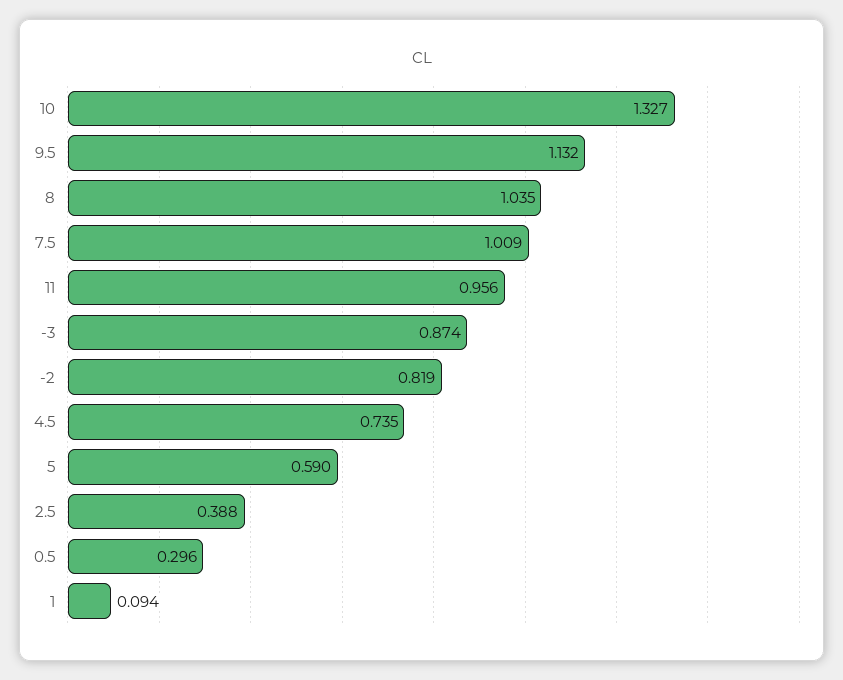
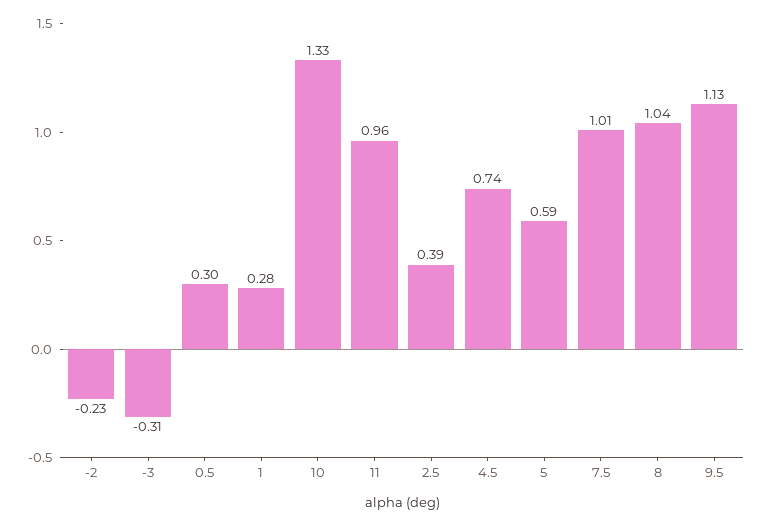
-3: 0.874 -> -0.31
-2: 0.819 -> -0.23
1: 0.094 -> 0.28

